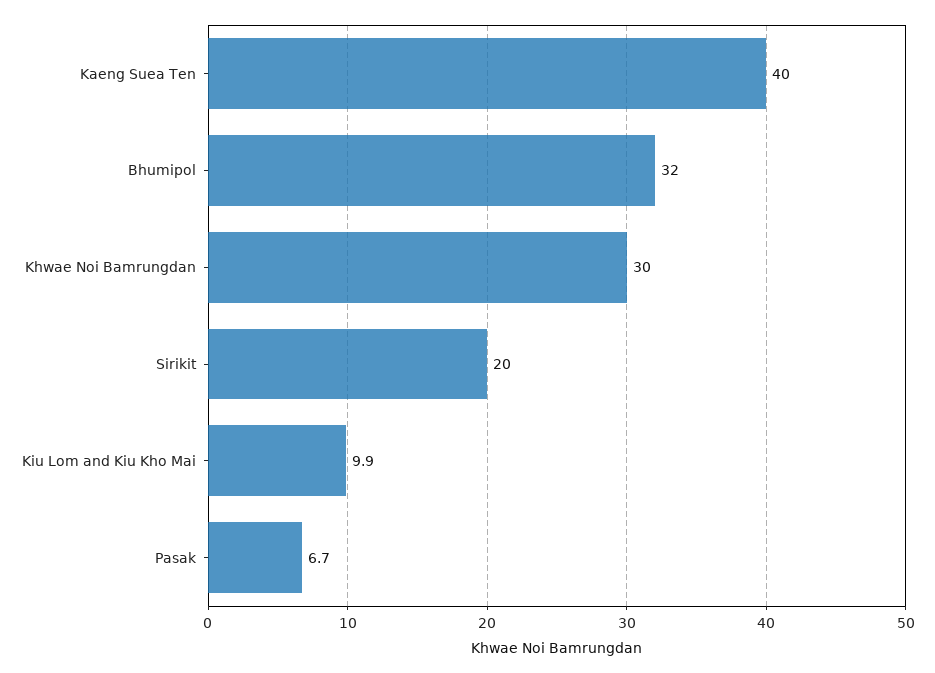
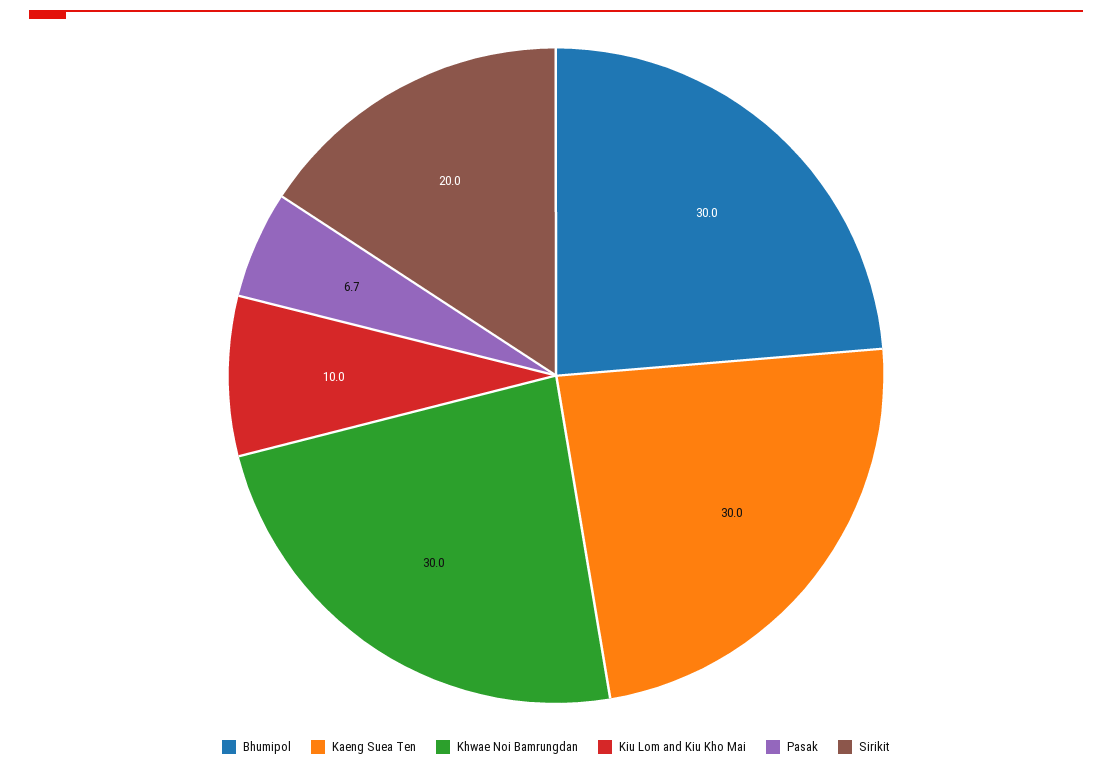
Kaeng Suea Ten: 40 -> 30
Bhumipol: 32 -> 30
Kiu Lom and Kiu Kho Mai: 9.9 -> 10

